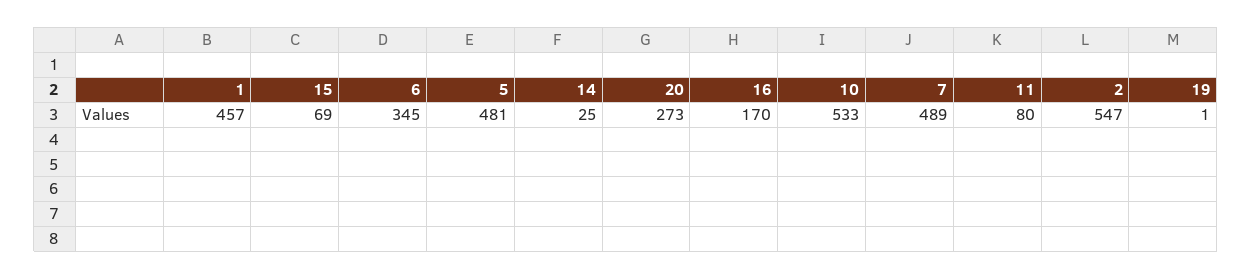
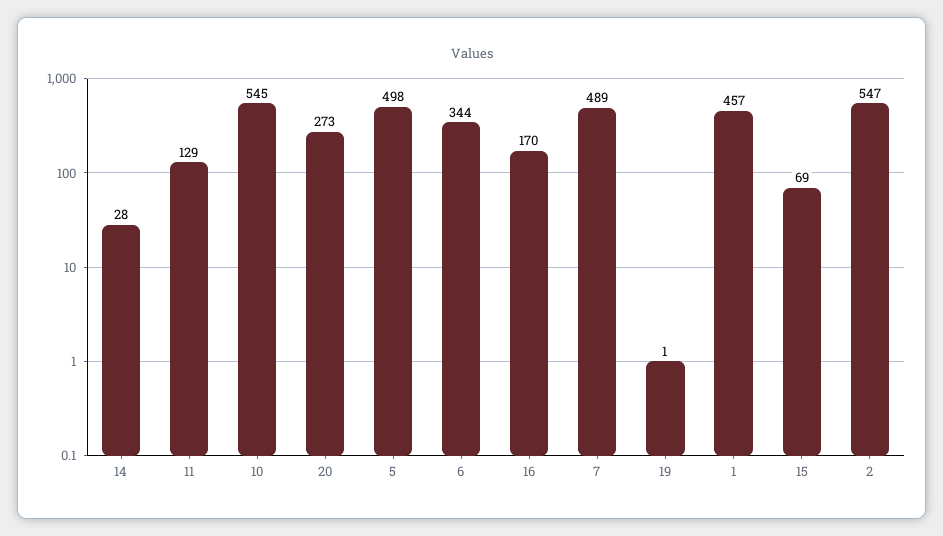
6: 345 -> 344
5: 481 -> 498
14: 25 -> 28
10: 533 -> 545
11: 80 -> 129

